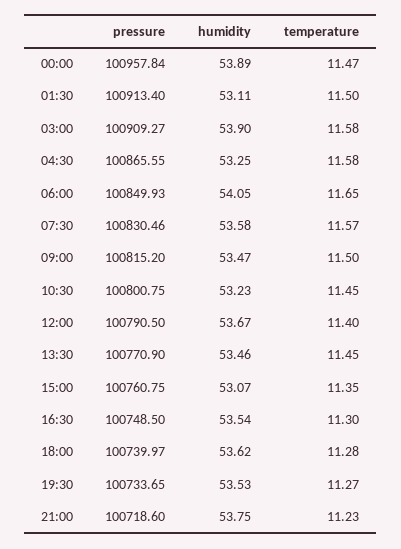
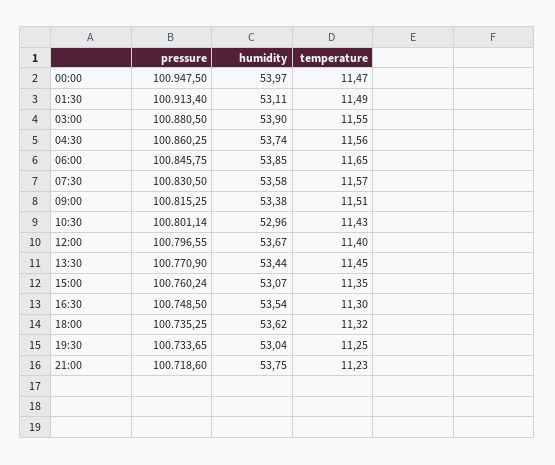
pressure, 00:00: 100957.84 -> 100947.5
humidity, 00:00: 53.89 -> 53.97
temperature, 01:30: 11.5 -> 11.49
pressure, 03:00: 100909.27 -> 100880.5
temperature, 03:00: 11.58 -> 11.55
pressure, 04:30: 100865.55 -> 100860.25
humidity, 04:30: 53.25 -> 53.74
temperature, 04:30: 11.58 -> 11.56
pressure, 06:00: 100849.93 -> 100845.75
humidity, 06:00: 54.05 -> 53.85
pressure, 07:30: 100830.46 -> 100830.5
pressure, 09:00: 100815.2 -> 100815.25
humidity, 09:00: 53.47 -> 53.38
temperature, 09:00: 11.5 -> 11.51
pressure, 10:30: 100800.75 -> 100801.14
humidity, 10:30: 53.23 -> 52.96
temperature, 10:30: 11.45 -> 11.43
pressure, 12:00: 100790.5 -> 100796.55
humidity, 13:30: 53.46 -> 53.44
pressure, 15:00: 100760.75 -> 100760.24
pressure, 18:00: 100739.97 -> 100735.25
temperature, 18:00: 11.28 -> 11.32
humidity, 19:30: 53.53 -> 53.04
temperature, 19:30: 11.27 -> 11.25

